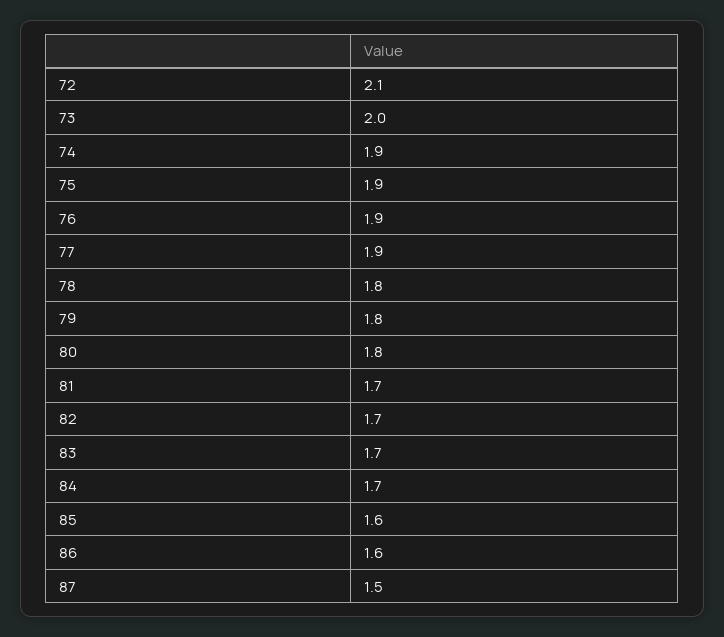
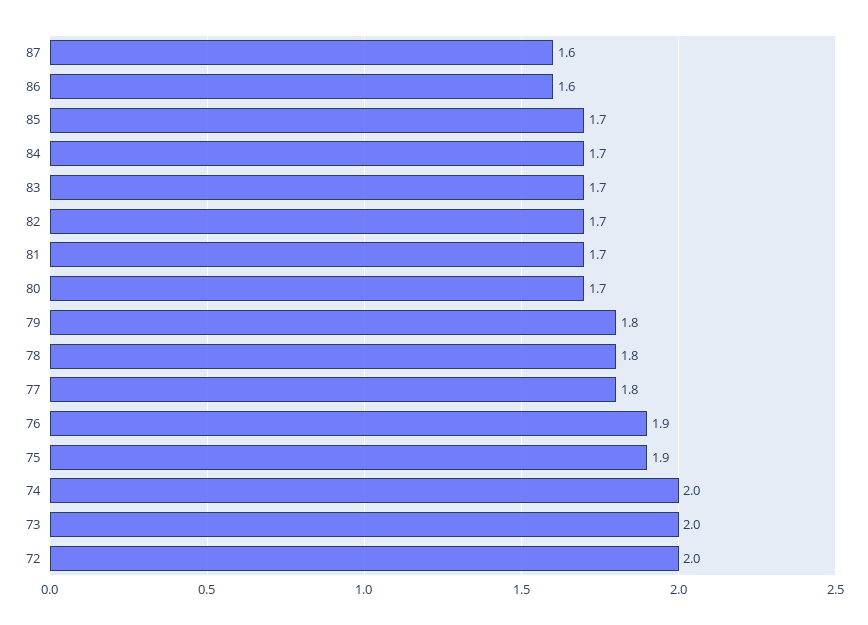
72: 2.1 -> 2
74: 1.9 -> 2
77: 1.9 -> 1.8
80: 1.8 -> 1.7
85: 1.6 -> 1.7
87: 1.5 -> 1.6

